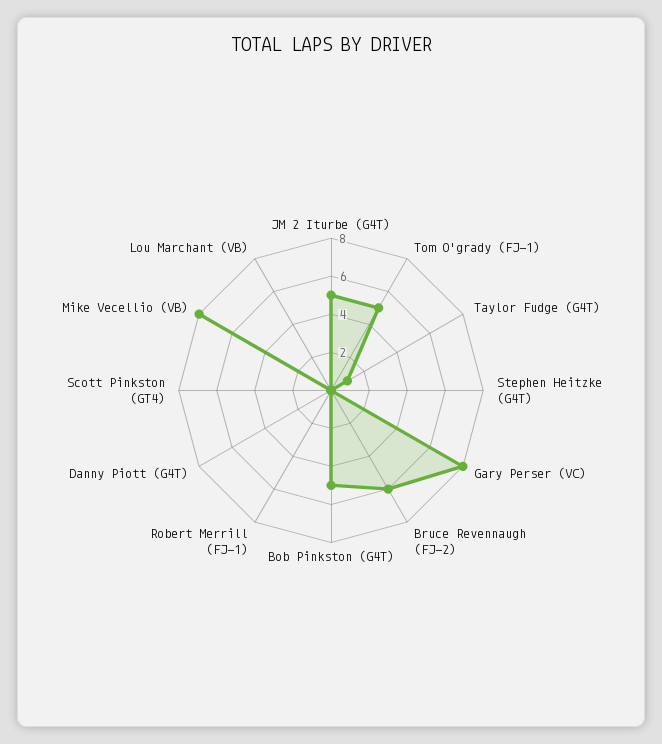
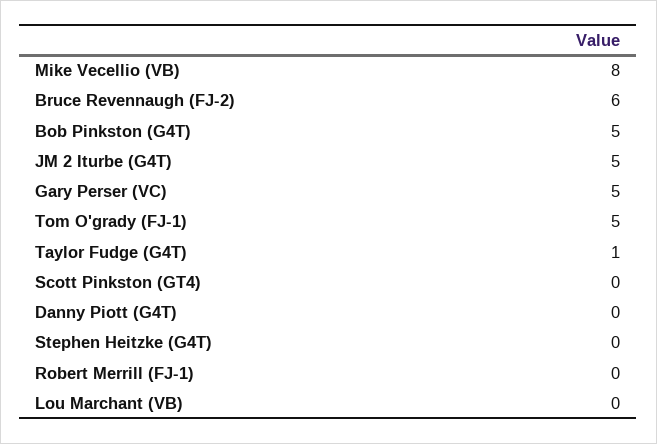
Gary Perser (VC): 8 -> 5

